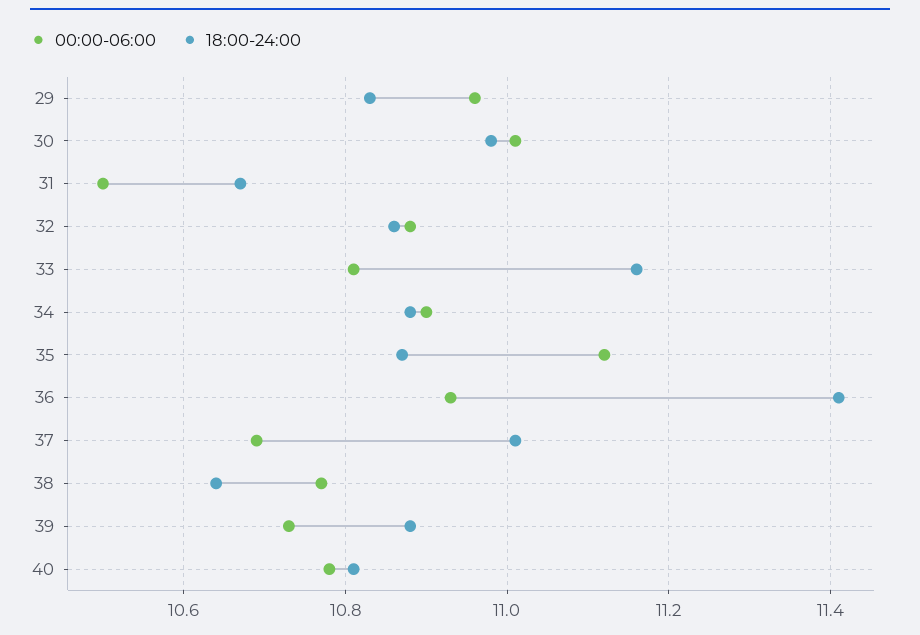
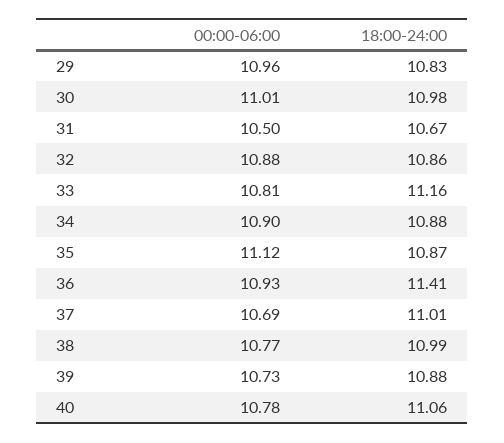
18:00-24:00, 38: 10.65 -> 10.99
18:00-24:00, 40: 10.8 -> 11.06

